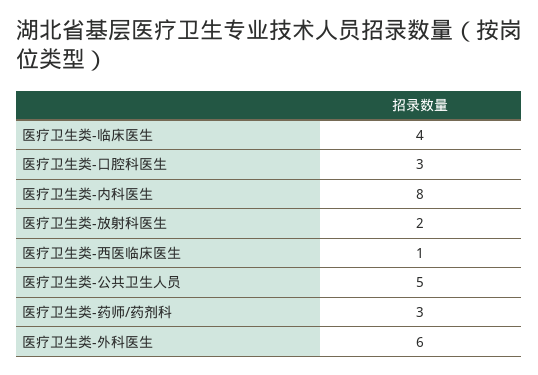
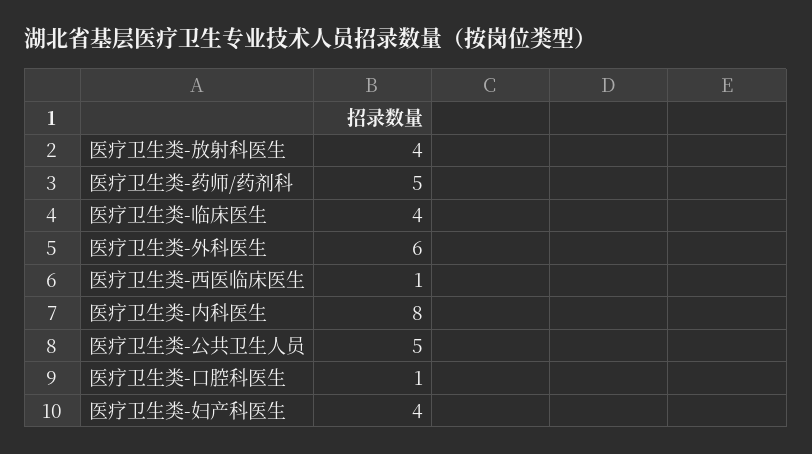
医疗卫生类-口腔科医生: 3 -> 1
医疗卫生类-放射科医生: 2 -> 4
医疗卫生类-药师/药剂科: 3 -> 5
医疗卫生类-妇产科医生: none -> 4

